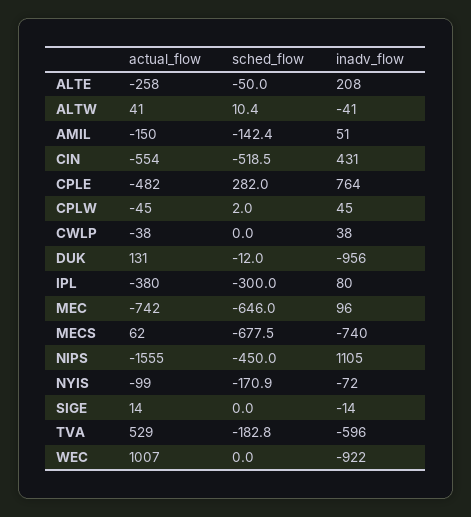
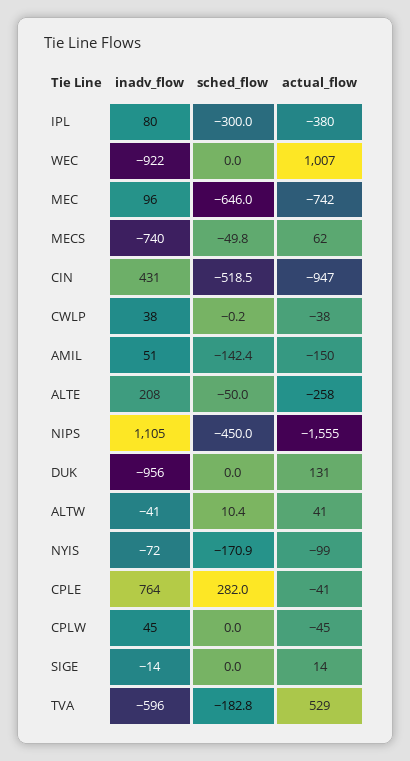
actual_flow, CIN: -554 -> -947
actual_flow, CPLE: -482 -> -41
sched_flow, CPLW: 2 -> 0
sched_flow, CWLP: 0 -> -0.2
sched_flow, DUK: -12 -> 0
sched_flow, MECS: -677.5 -> -49.8

